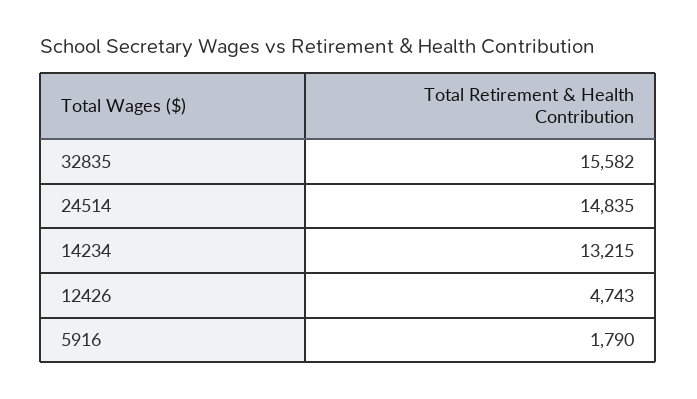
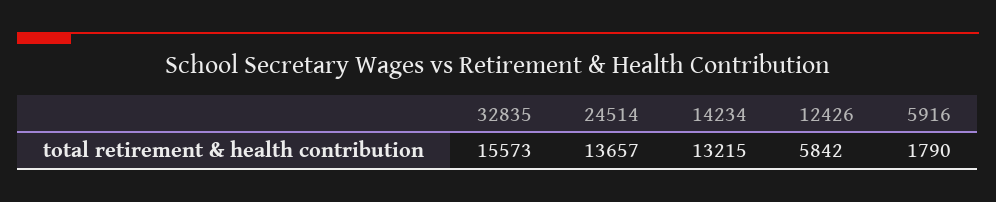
32835: 15582 -> 15573
24514: 14835 -> 13657
12426: 4743 -> 5842

